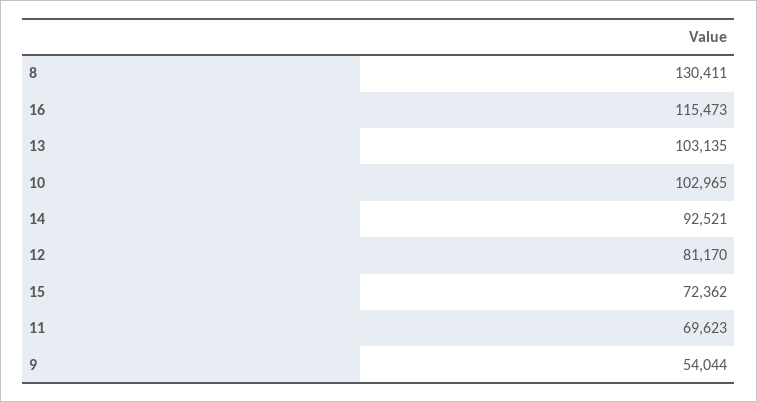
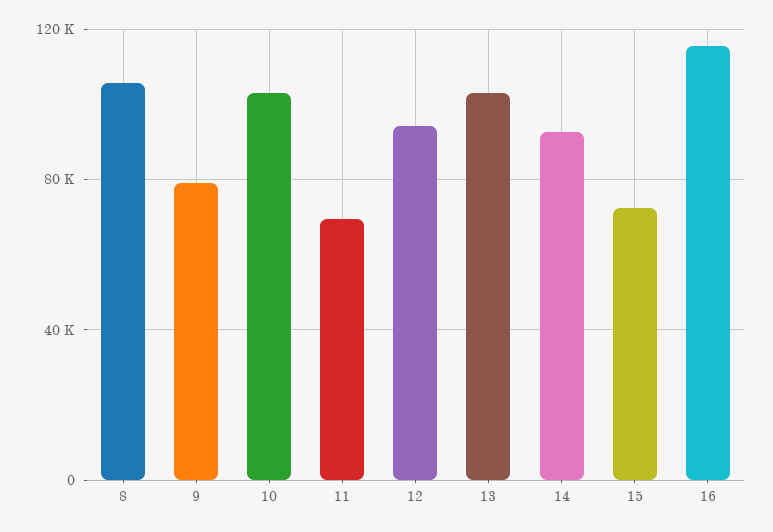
8: 130411 -> 105000
12: 81170 -> 95000
9: 54044 -> 80000

